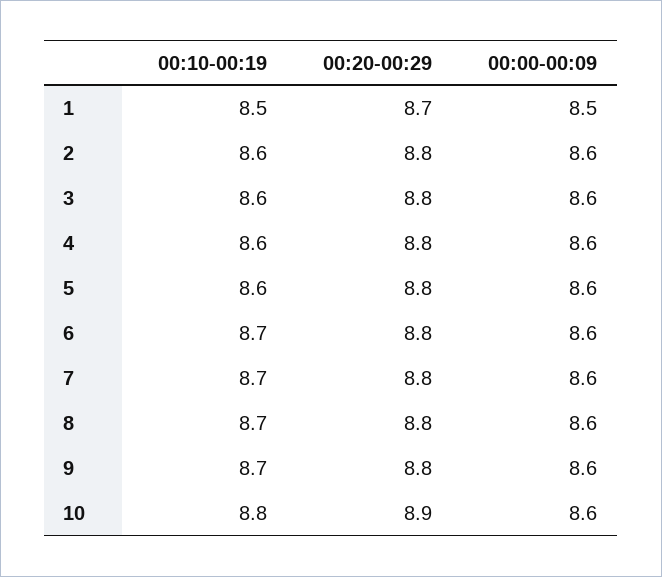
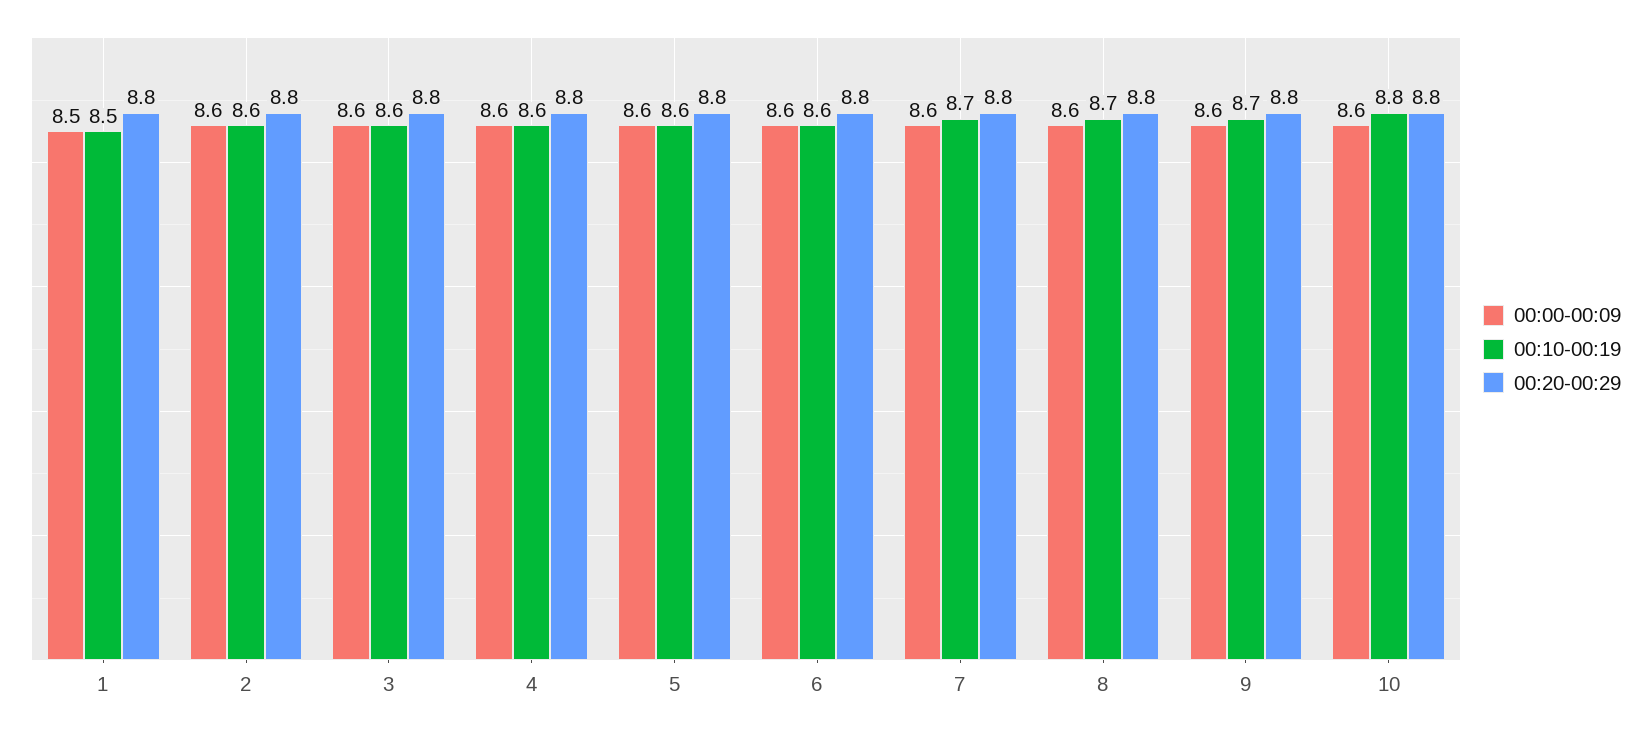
00:20-00:29, 1: 8.7 -> 8.8
00:10-00:19, 6: 8.7 -> 8.6
00:20-00:29, 10: 8.9 -> 8.8

